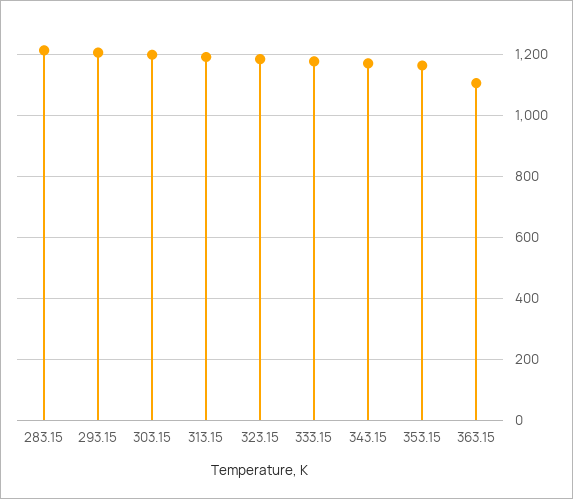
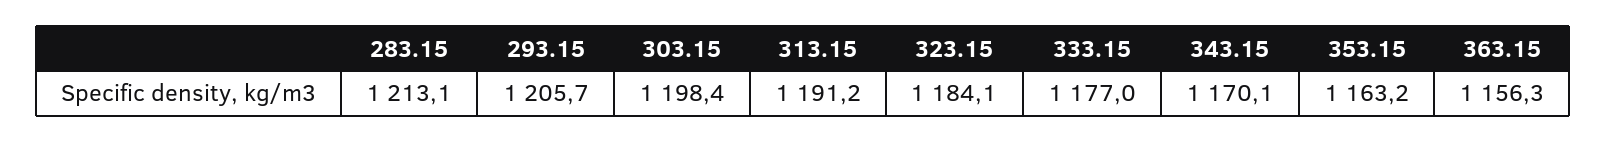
363.15: 1100 -> 1156.3

